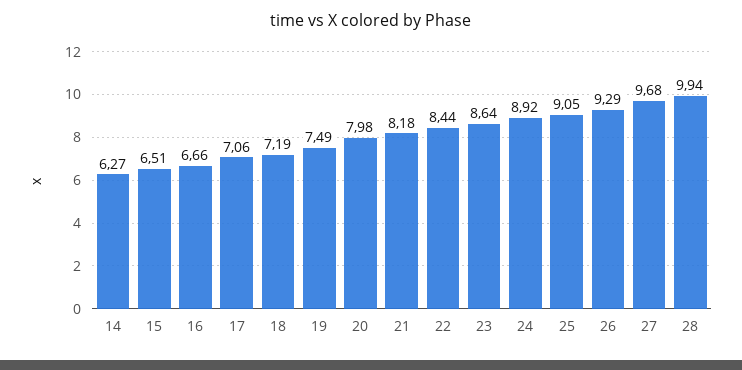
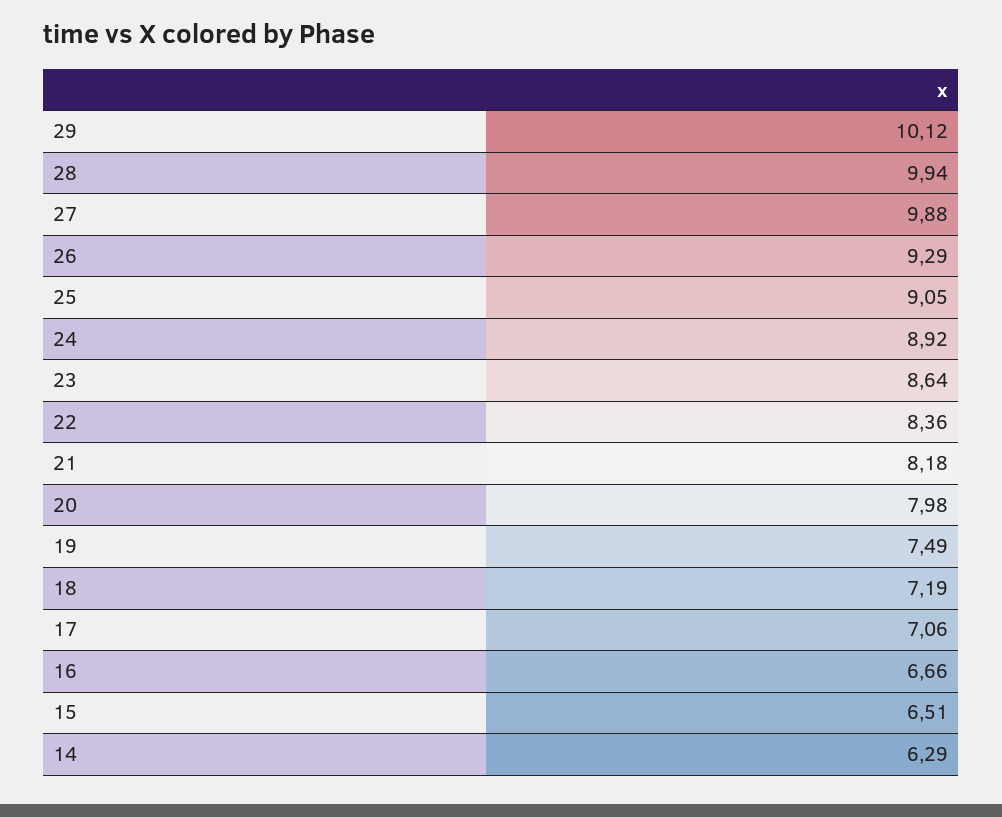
14: 6.27 -> 6.29
22: 8.44 -> 8.36
27: 9.68 -> 9.88
29: none -> 10.12

